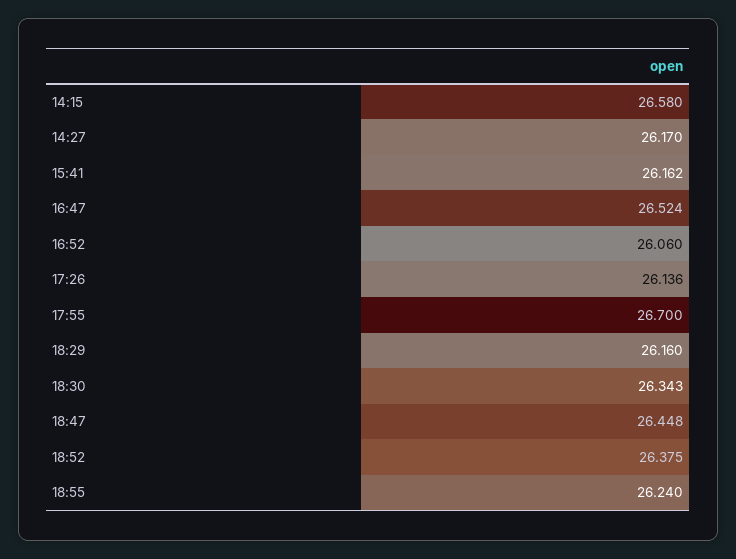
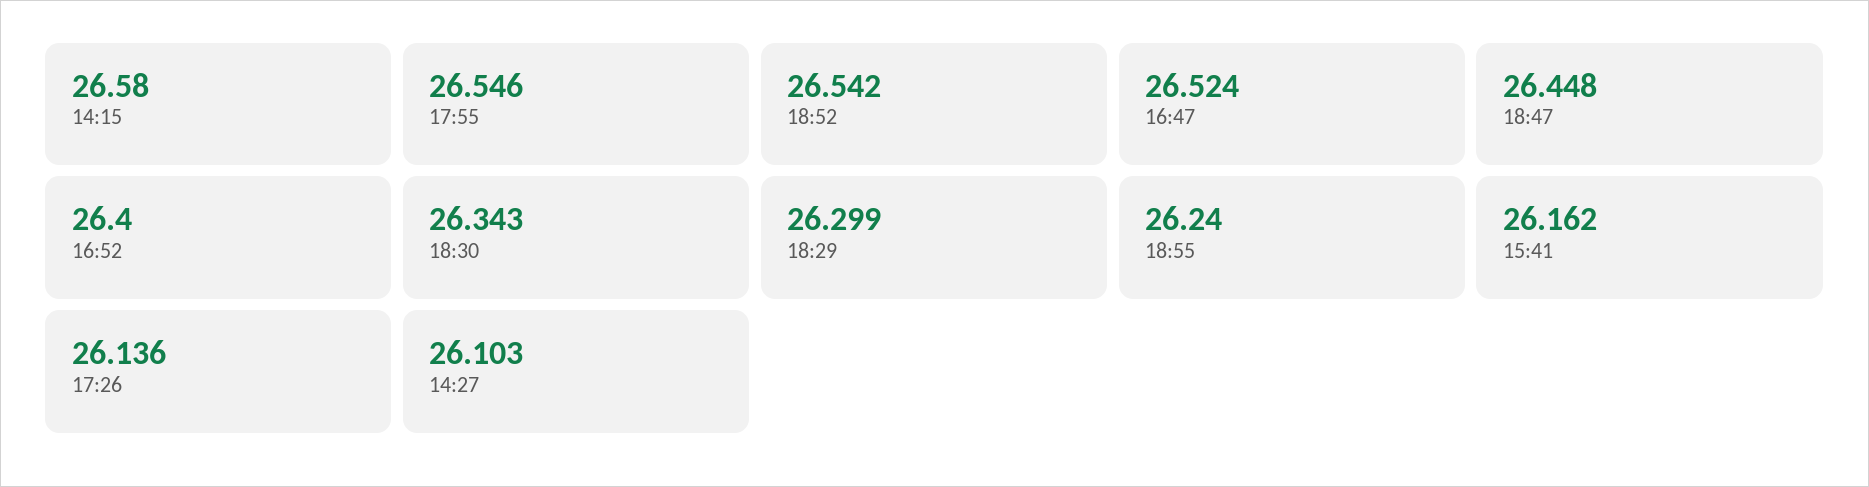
14:27: 26.17 -> 26.103
16:52: 26.06 -> 26.4
17:55: 26.7 -> 26.546
18:29: 26.16 -> 26.299
18:52: 26.375 -> 26.542

